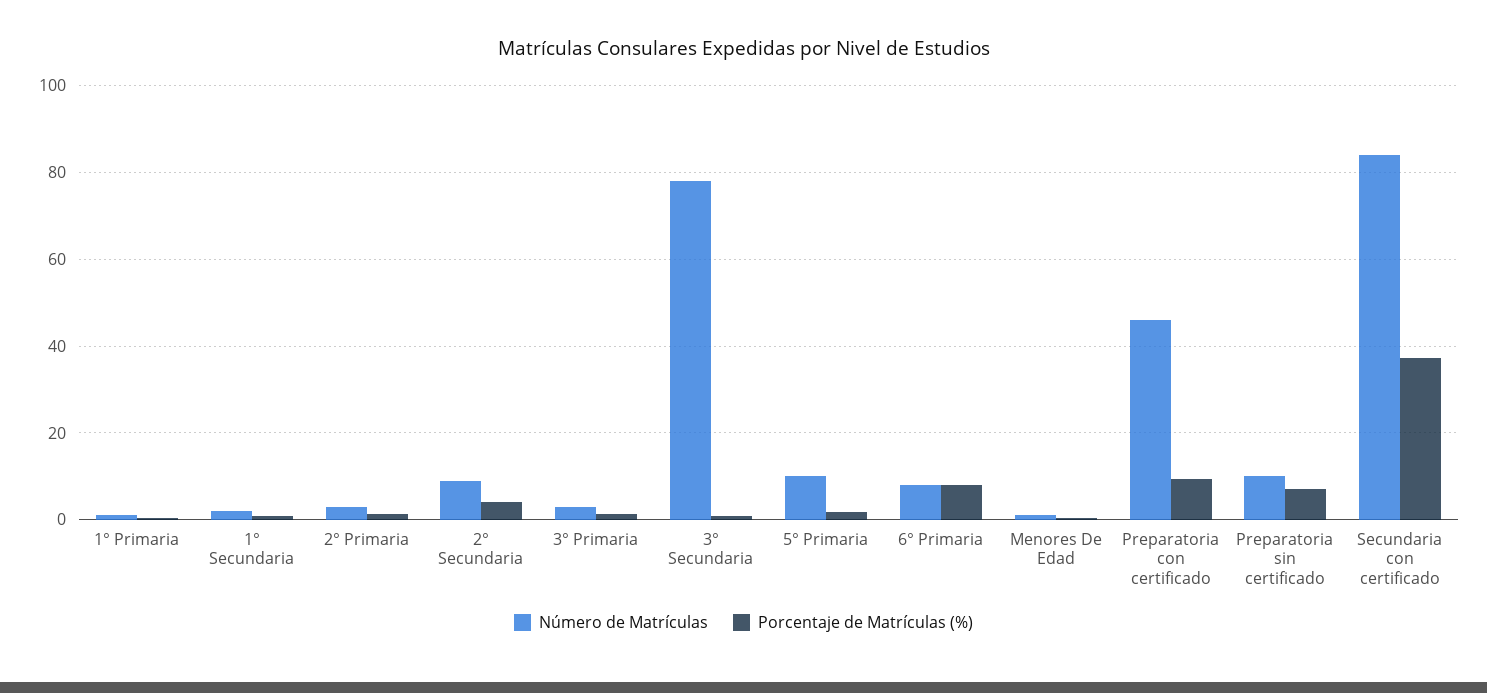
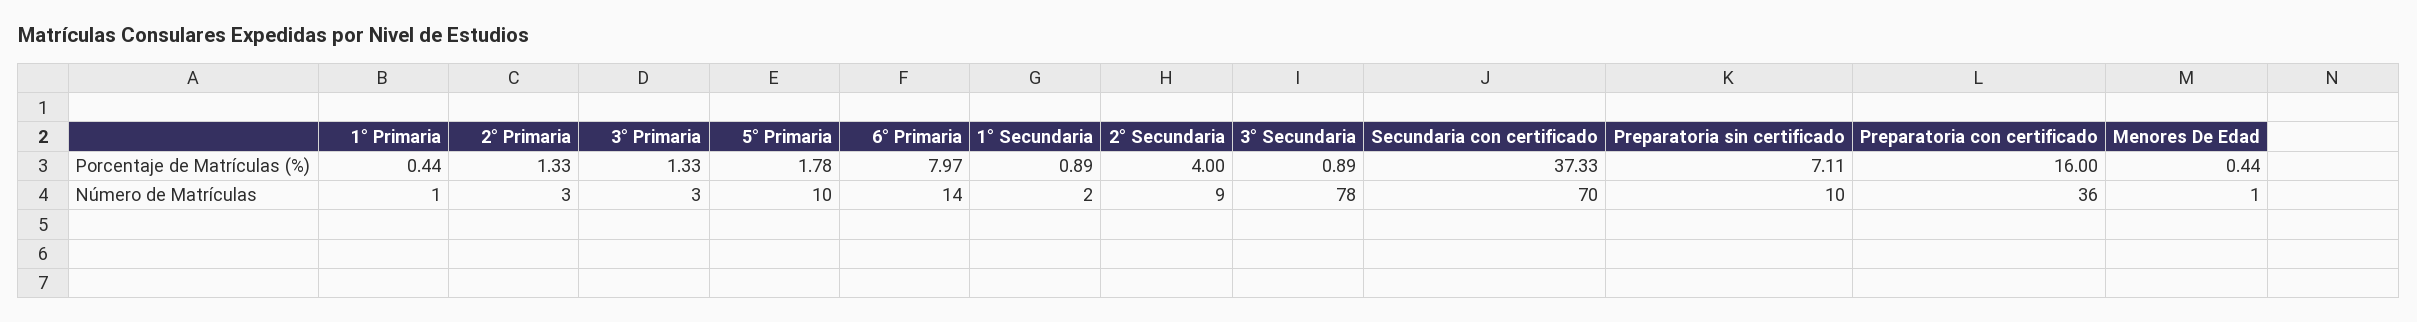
Número de Matrículas, 6° Primaria: 8 -> 14
Número de Matrículas, Preparatoria con certificado: 46 -> 36
Porcentaje de Matrículas (%), Preparatoria con certificado: 10 -> 16
Número de Matrículas, Secundaria con certificado: 84 -> 70

